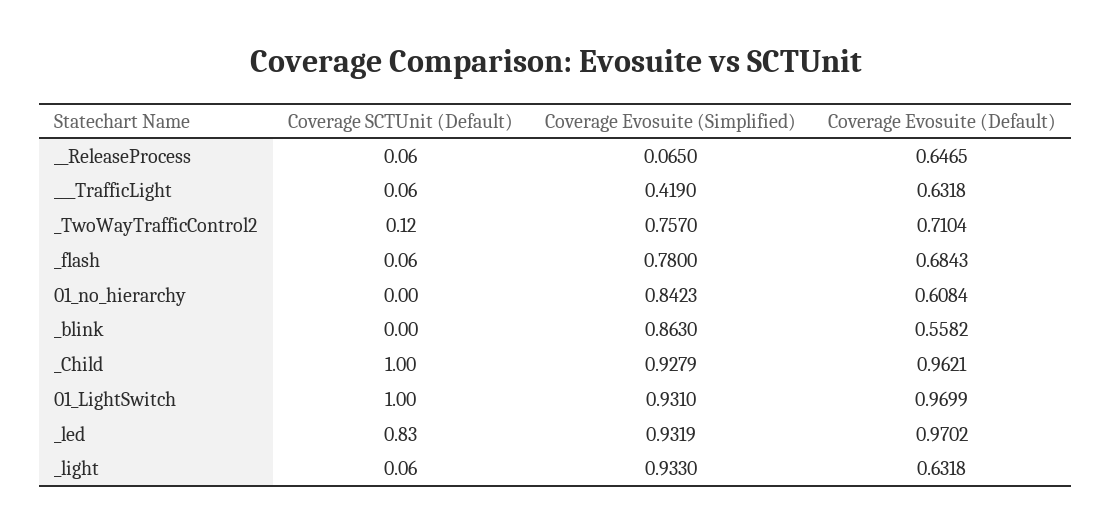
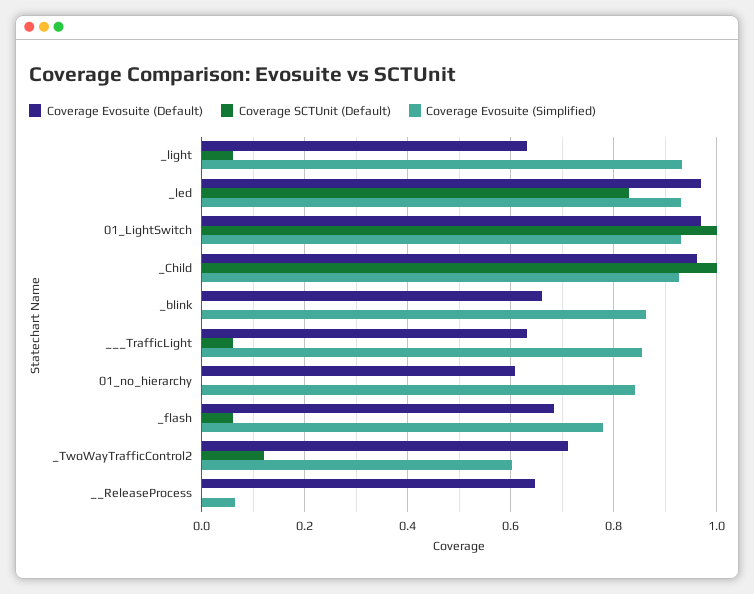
Coverage SCTUnit (Default), __ReleaseProcess: 0.06 -> 0
Coverage Evosuite (Simplified), ___TrafficLight: 0.419 -> 0.86
Coverage Evosuite (Simplified), _TwoWayTrafficControl2: 0.757 -> 0.6
Coverage Evosuite (Default), _blink: 0.5582 -> 0.66

